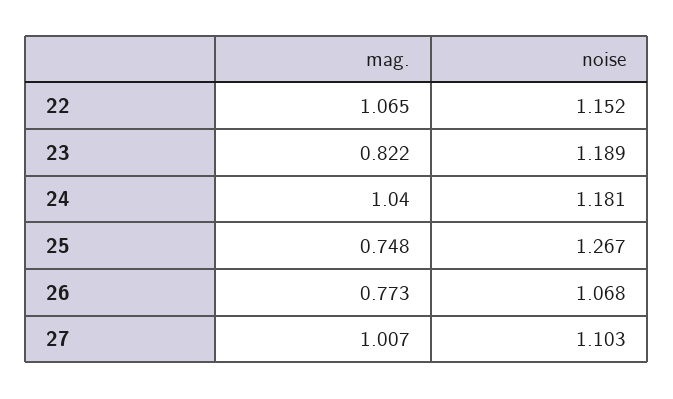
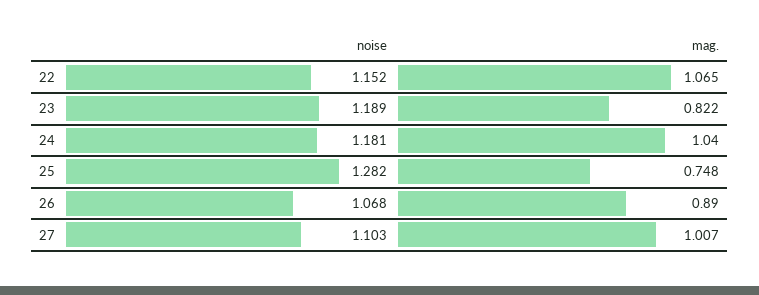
noise, 25: 1.267 -> 1.282
mag., 26: 0.773 -> 0.89

